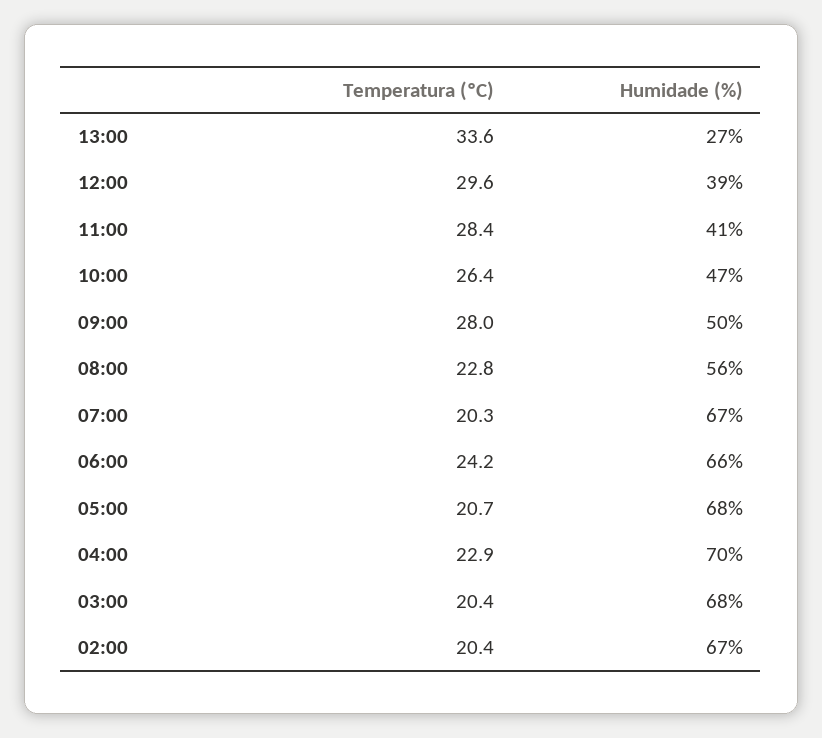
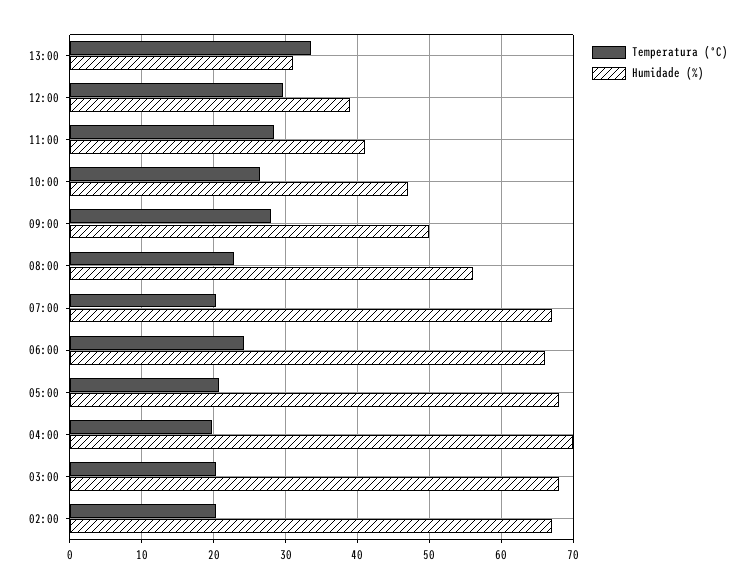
Humidade (%), 13:00: 27 -> 31
Temperatura (ºC), 04:00: 22.9 -> 20

